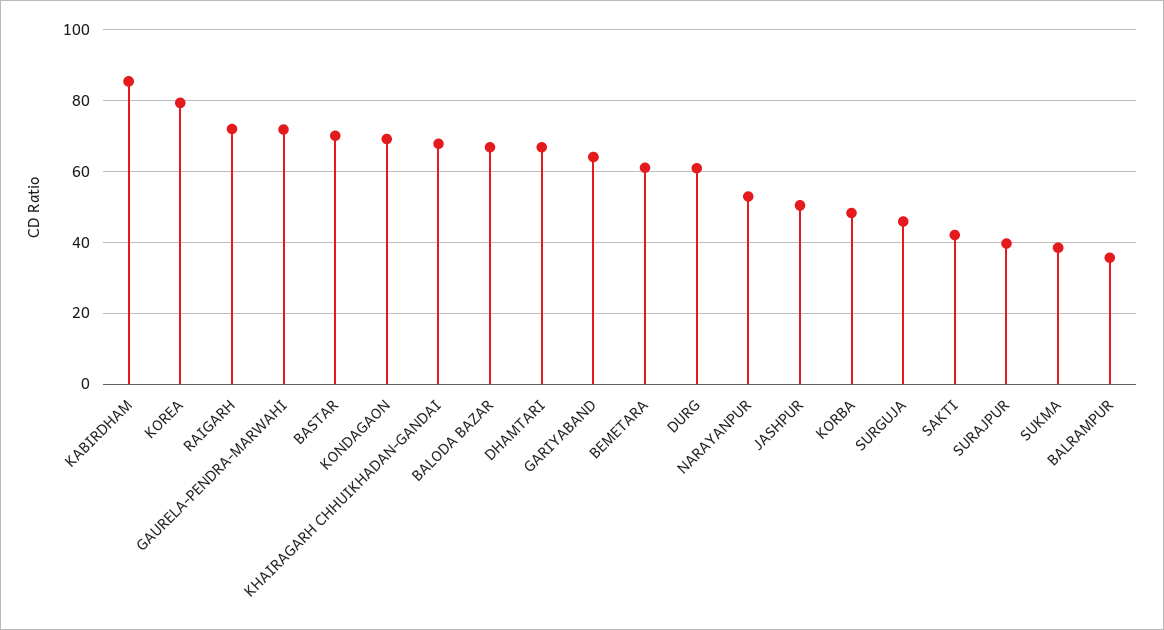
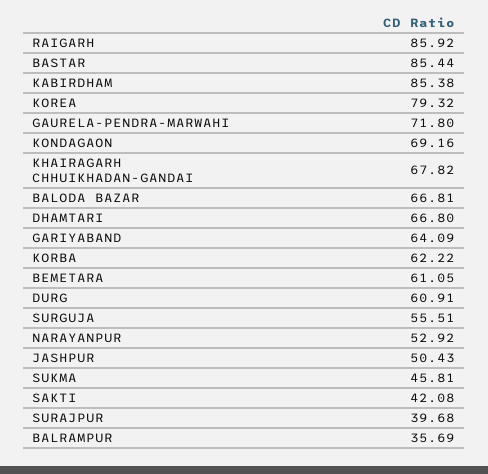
RAIGARH: 72 -> 85.92
BASTAR: 70 -> 85.44
KORBA: 48 -> 62.22
SURGUJA: 46 -> 55.51
SUKMA: 38 -> 45.81

